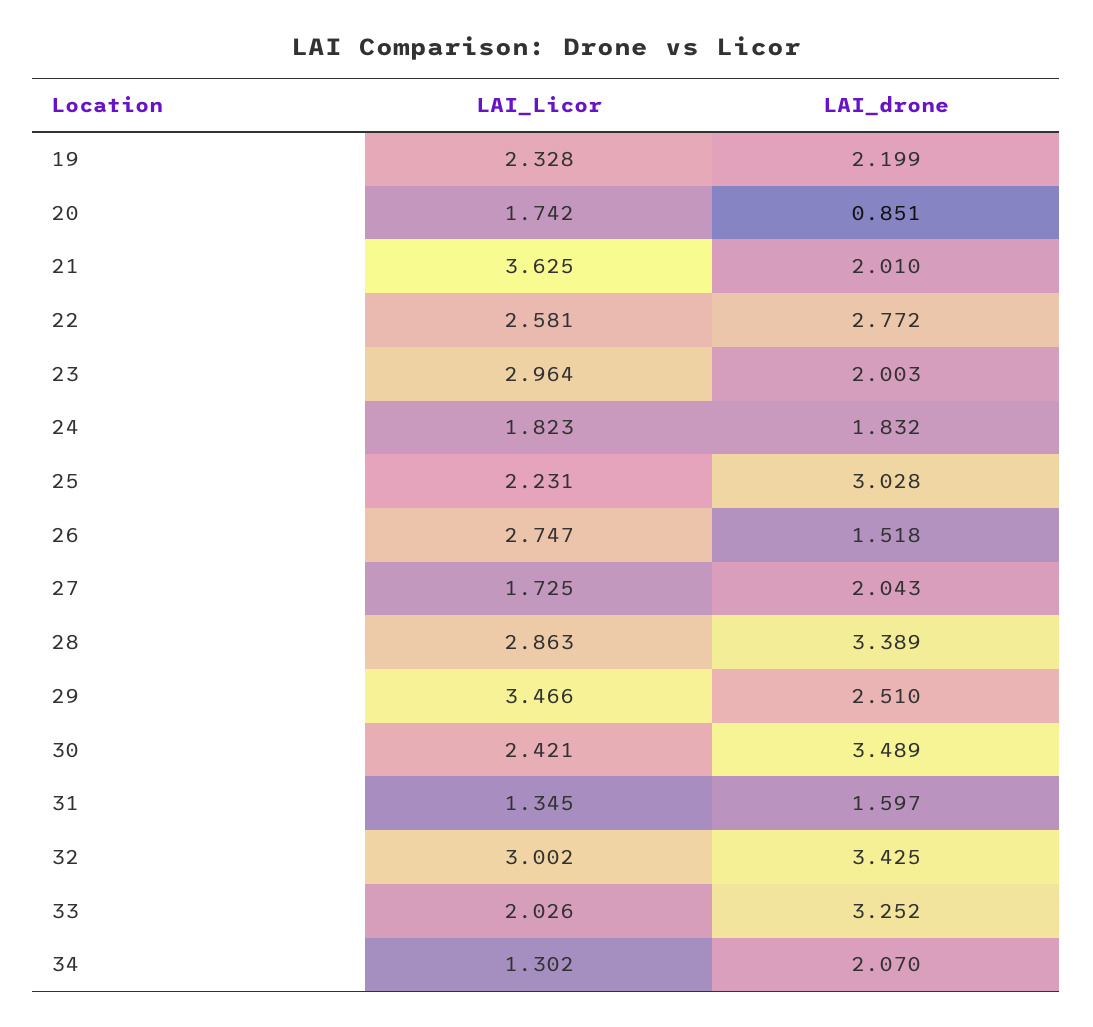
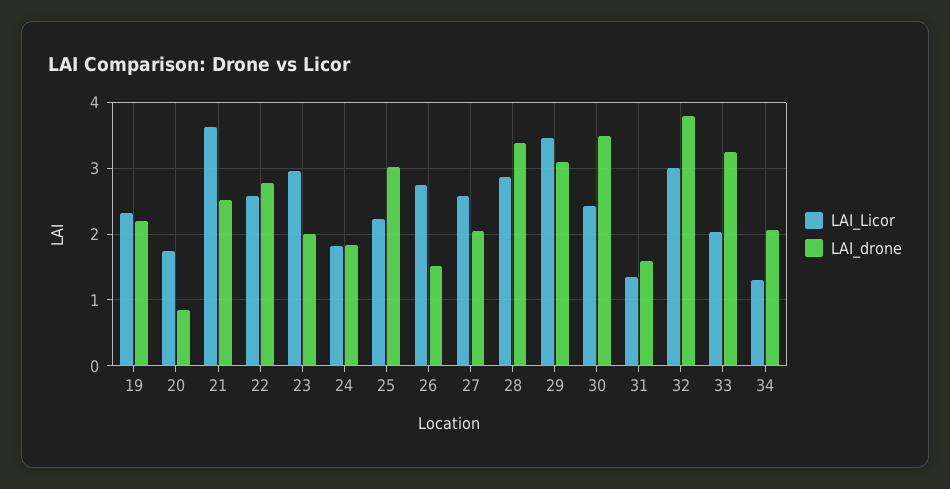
LAI_drone, 21: 2.01 -> 2.5
LAI_Licor, 27: 1.725 -> 2.6
LAI_drone, 29: 2.51 -> 3.1
LAI_drone, 32: 3.425 -> 3.8

